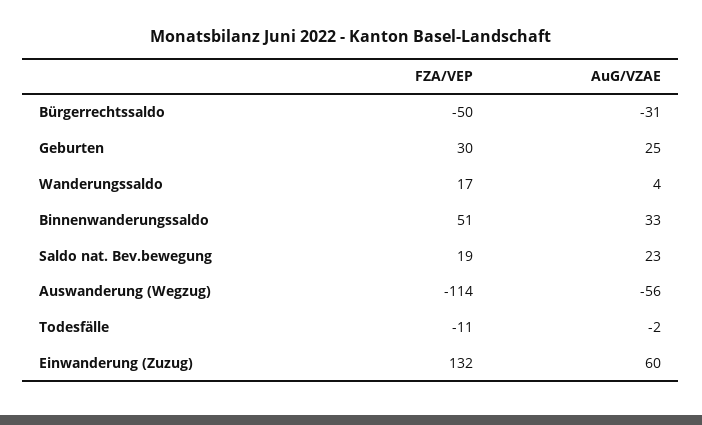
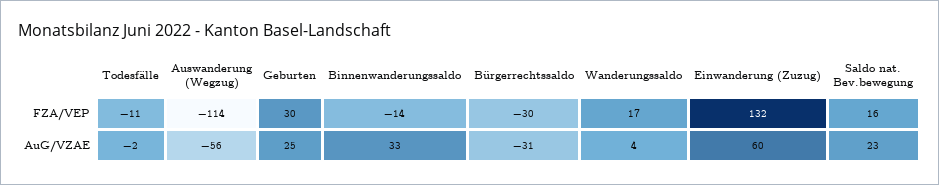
FZA/VEP, Bürgerrechtssaldo: -50 -> -30
FZA/VEP, Binnenwanderungssaldo: 51 -> -14
FZA/VEP, Saldo nat. Bev.bewegung: 19 -> 16

